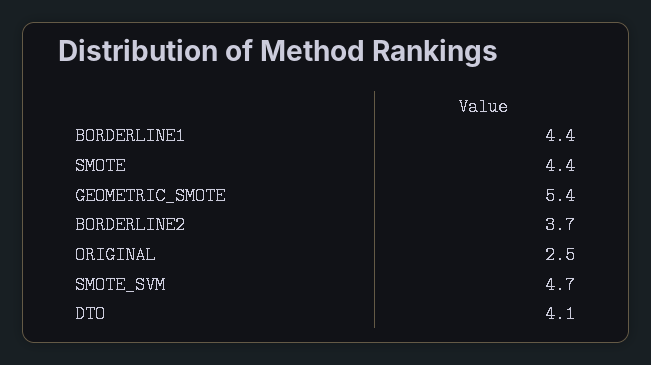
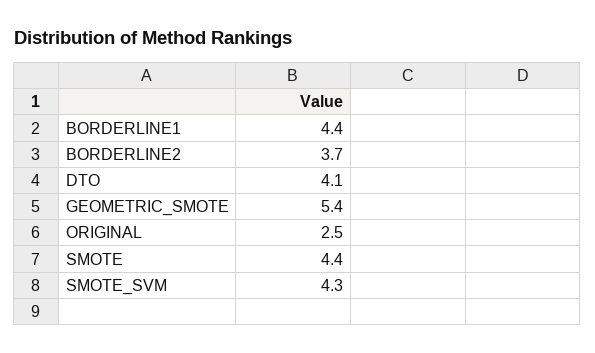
SMOTE_SVM: 4.7 -> 4.3

